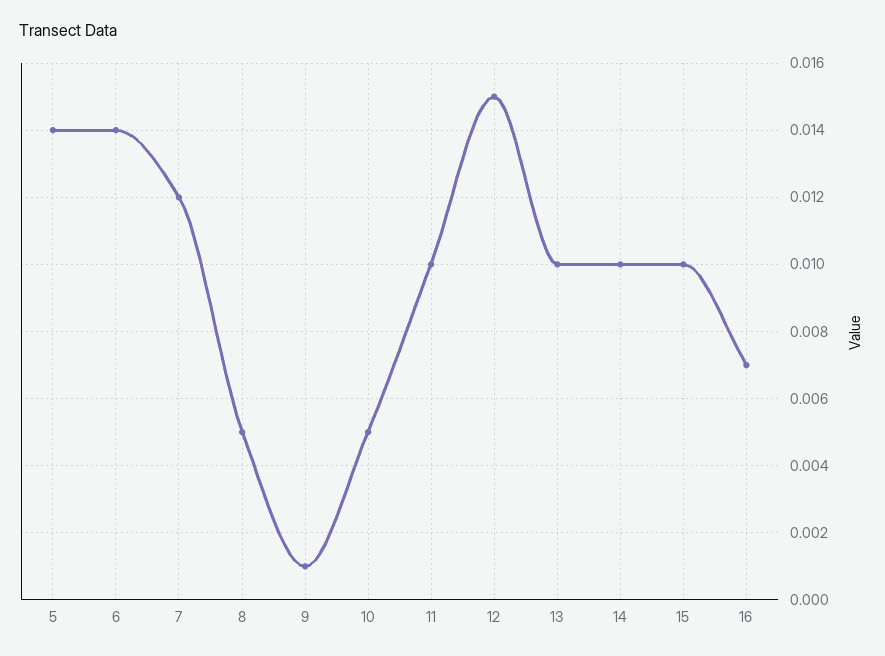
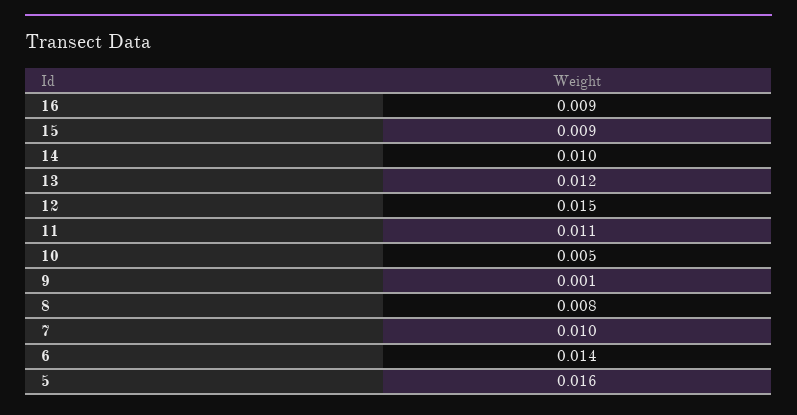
5: 0.014 -> 0.016
7: 0.012 -> 0.01
8: 0.005 -> 0.008
11: 0.01 -> 0.011
13: 0.01 -> 0.012
15: 0.01 -> 0.009
16: 0.007 -> 0.009

